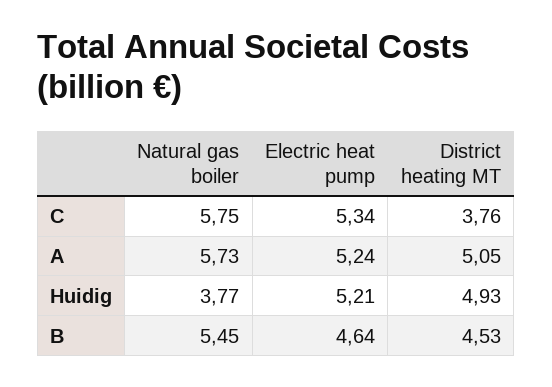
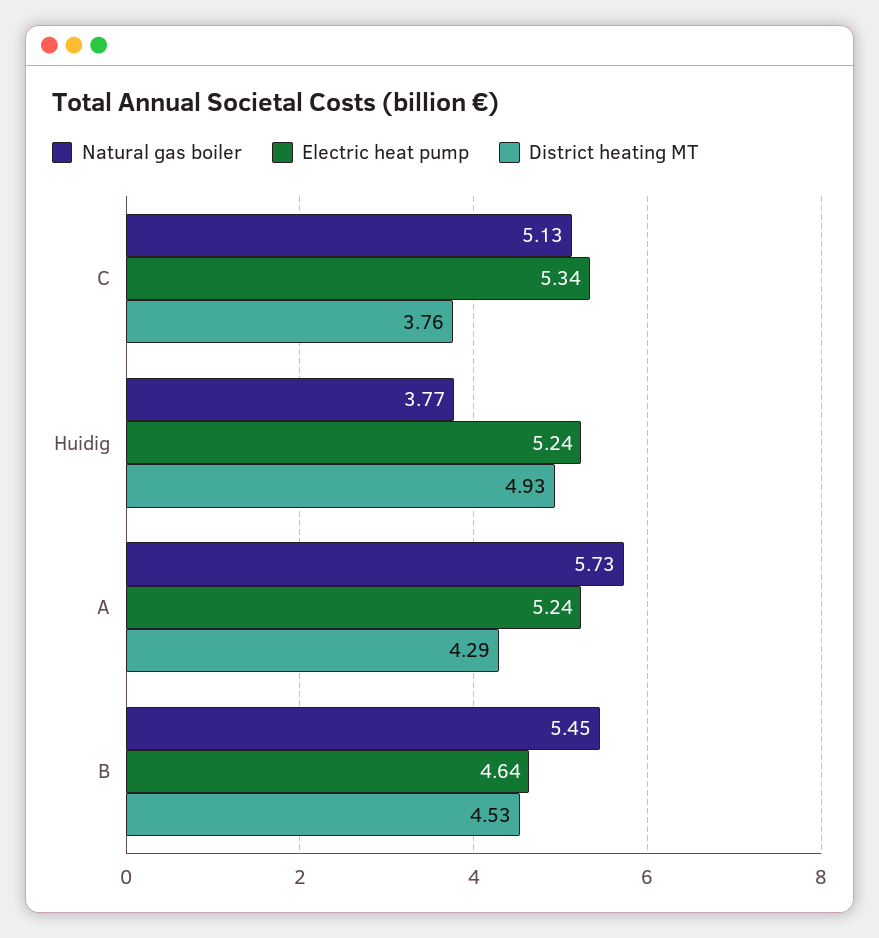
Natural gas boiler, C: 5.75 -> 5.13
District heating MT, A: 5.05 -> 4.29
Electric heat pump, Huidig: 5.21 -> 5.24

